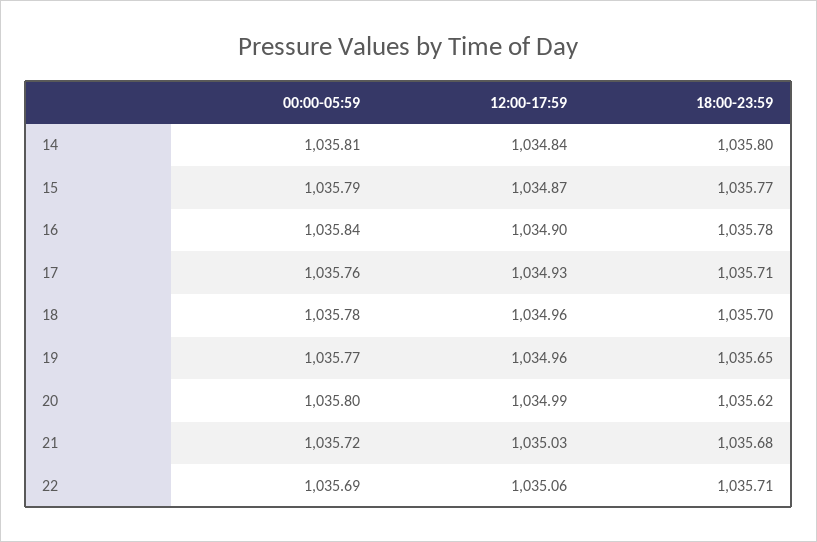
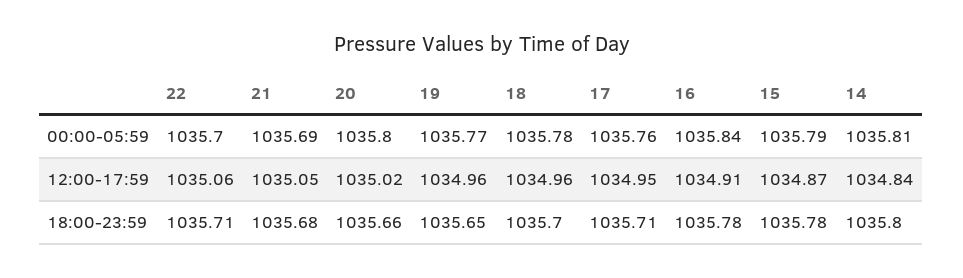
18:00-23:59, 15: 1035.77 -> 1035.78
12:00-17:59, 16: 1034.9 -> 1034.91
12:00-17:59, 17: 1034.93 -> 1034.95
12:00-17:59, 20: 1034.99 -> 1035.02
18:00-23:59, 20: 1035.62 -> 1035.66
00:00-05:59, 21: 1035.72 -> 1035.69
12:00-17:59, 21: 1035.03 -> 1035.05
00:00-05:59, 22: 1035.69 -> 1035.7

